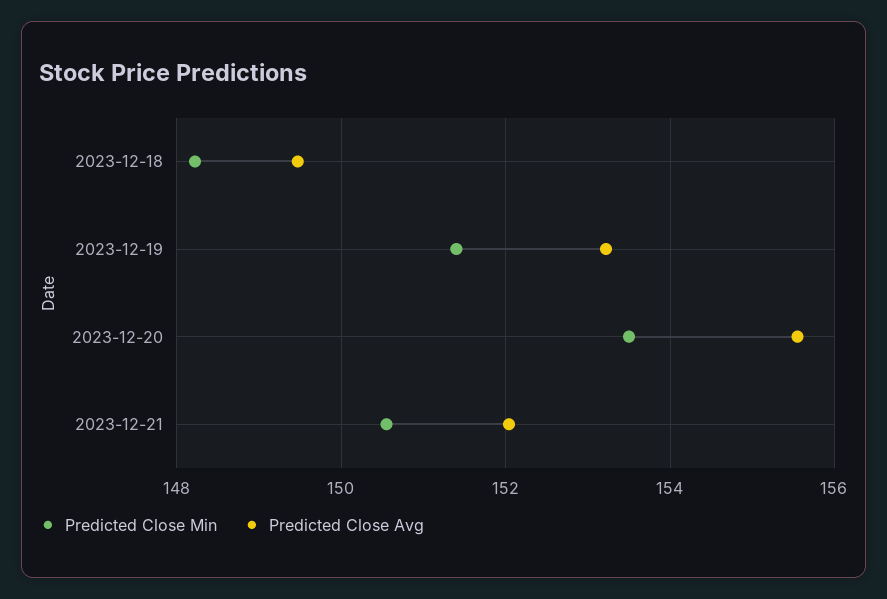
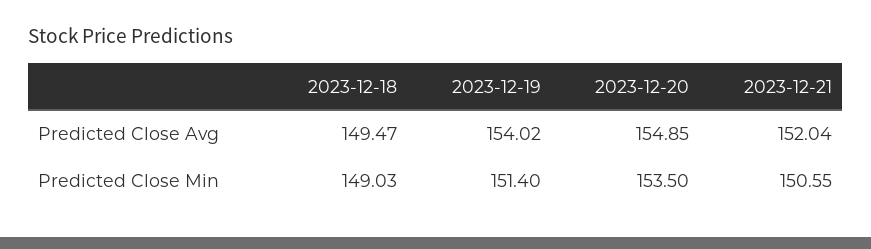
Predicted Close Min, 2023-12-18: 148.2 -> 149.03
Predicted Close Avg, 2023-12-19: 153.2 -> 154.02
Predicted Close Avg, 2023-12-20: 155.6 -> 154.85

